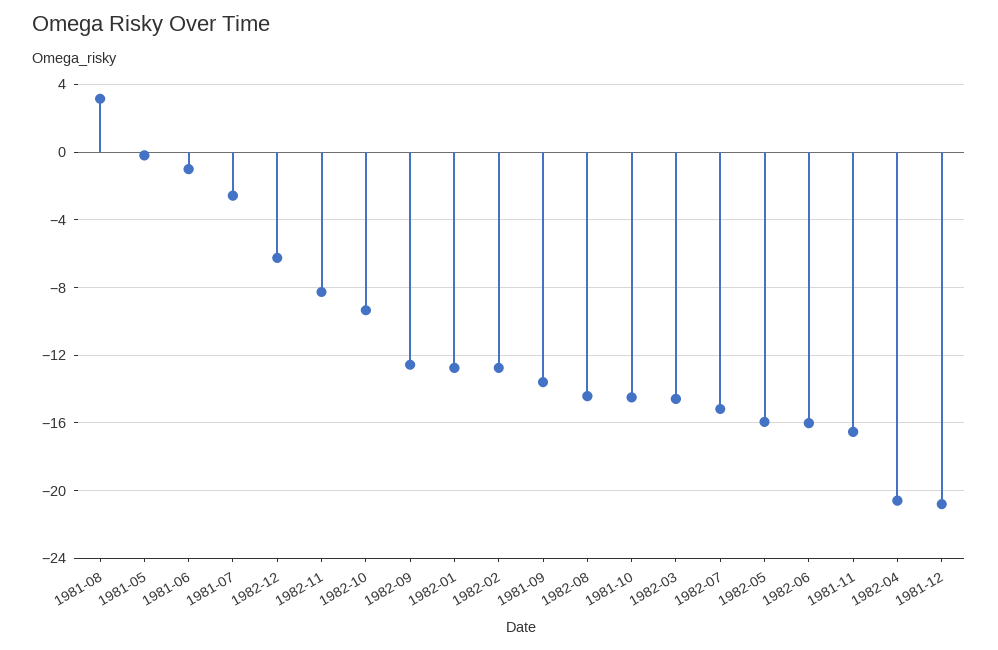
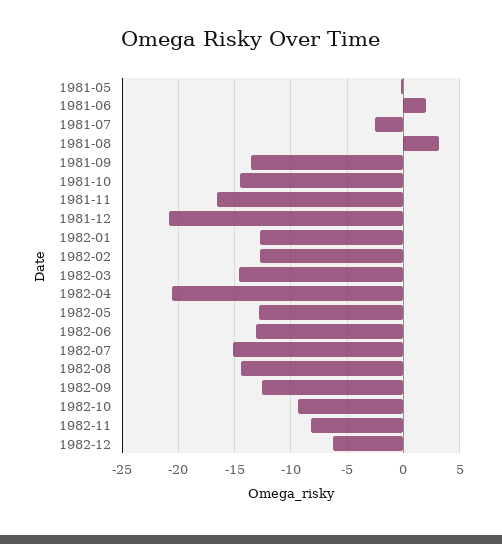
1981-06: -1 -> 2
1982-05: -16 -> -13
1982-06: -16 -> -13

